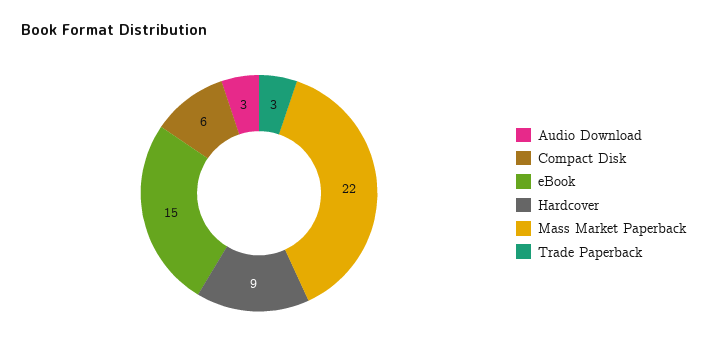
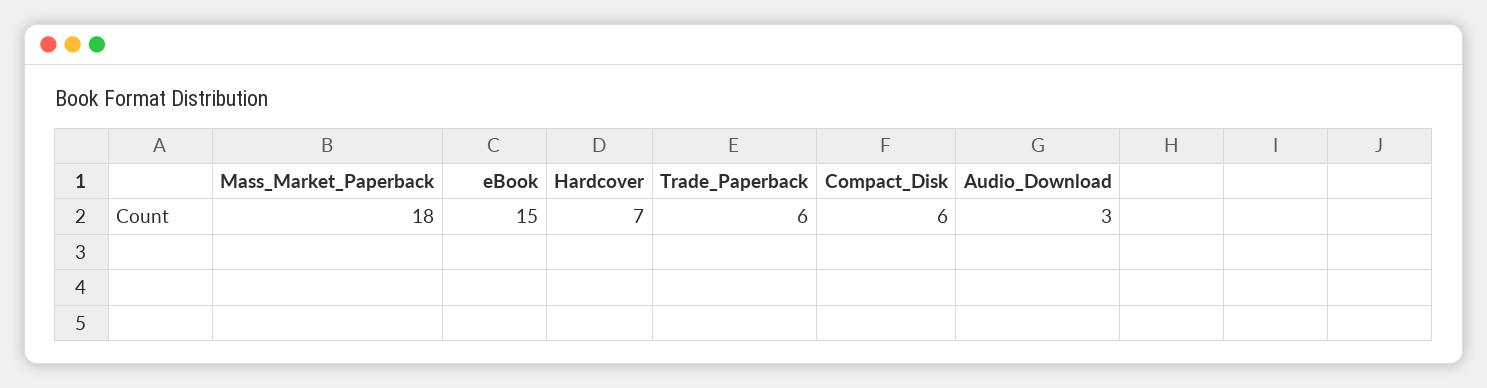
Hardcover: 9 -> 7
Mass Market Paperback: 22 -> 18
Trade Paperback: 3 -> 6

